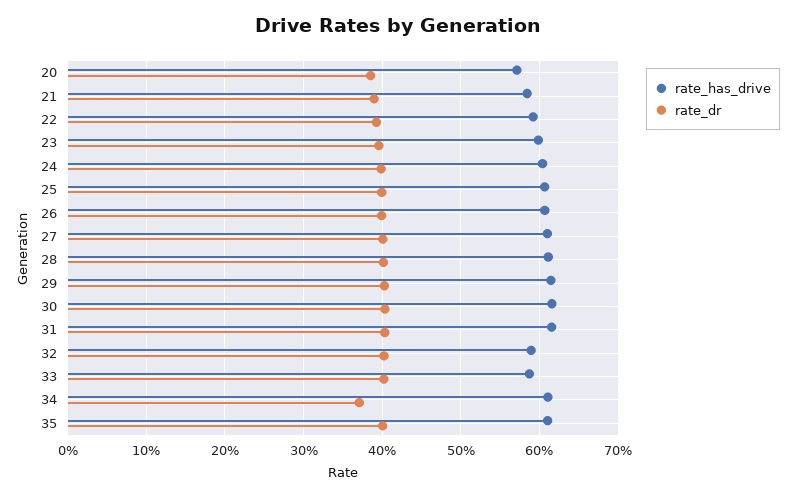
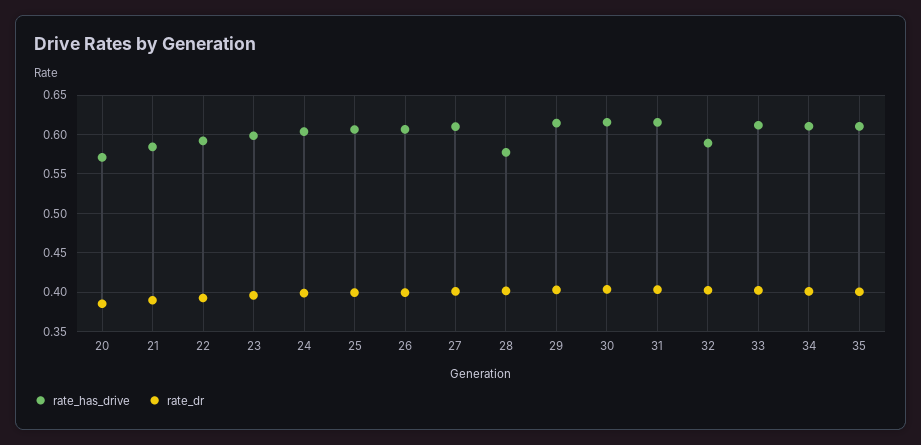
rate_has_drive, 28: 0.61 -> 0.58
rate_has_drive, 33: 0.59 -> 0.61
rate_dr, 34: 0.37 -> 0.4

